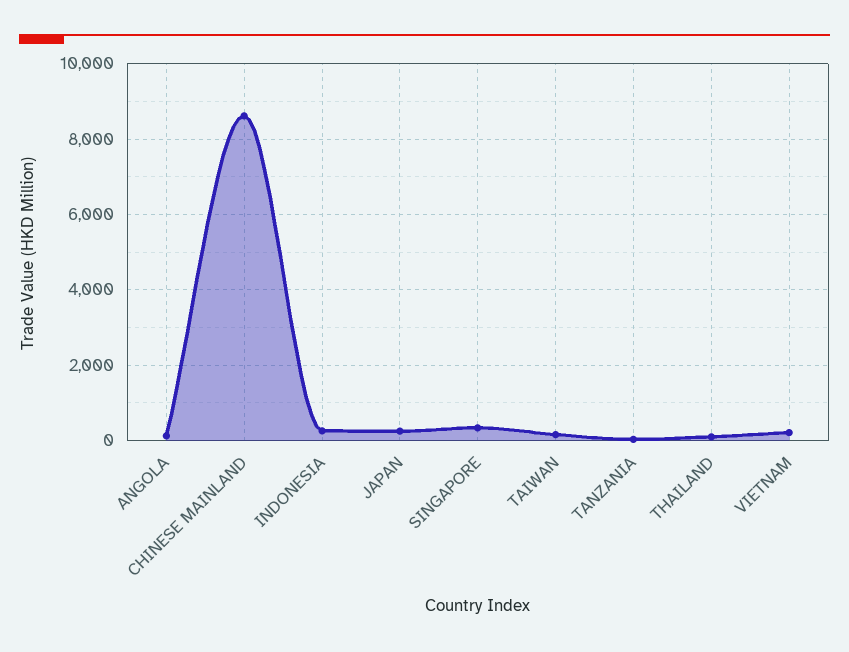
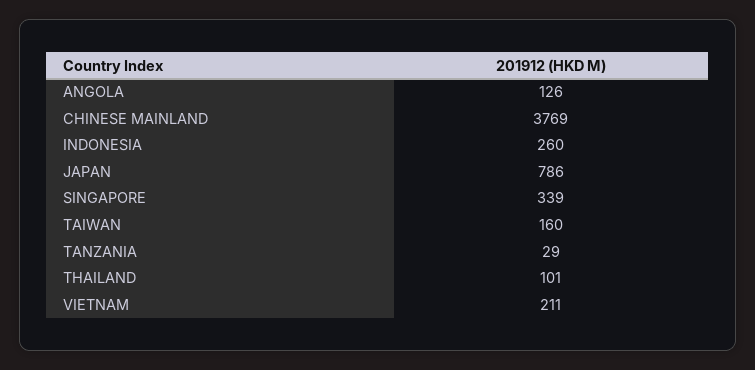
CHINESE MAINLAND: 8600 -> 3769
JAPAN: 200 -> 786

